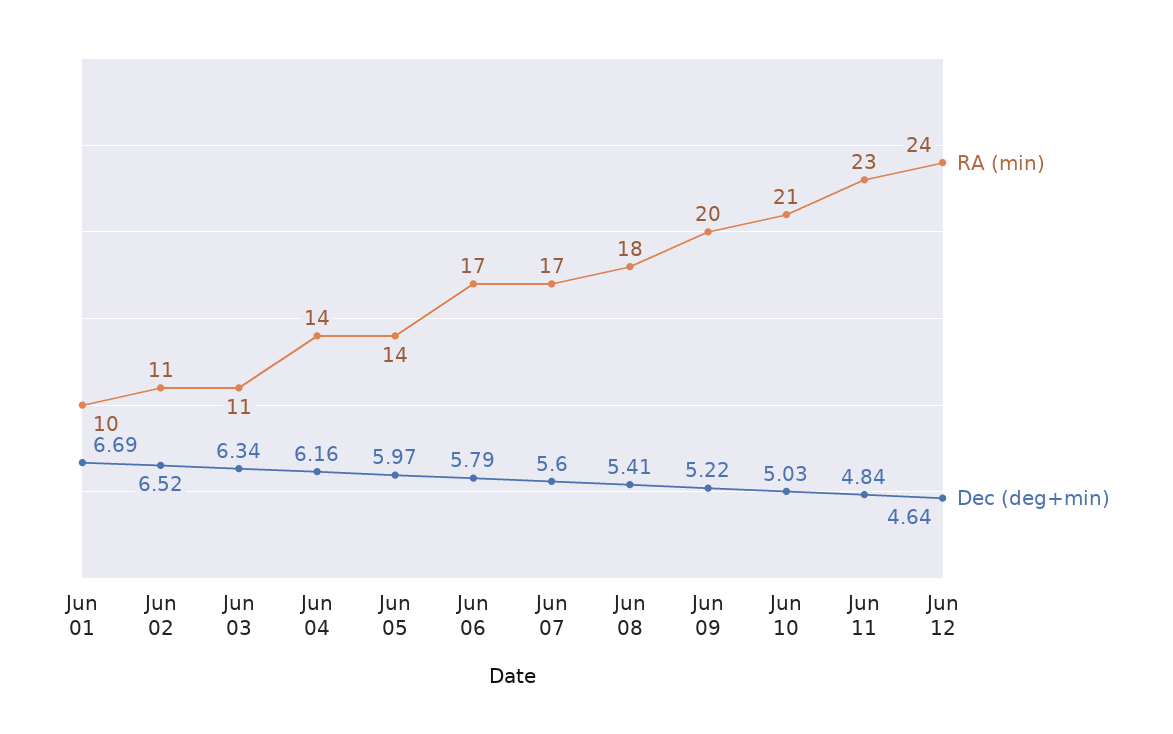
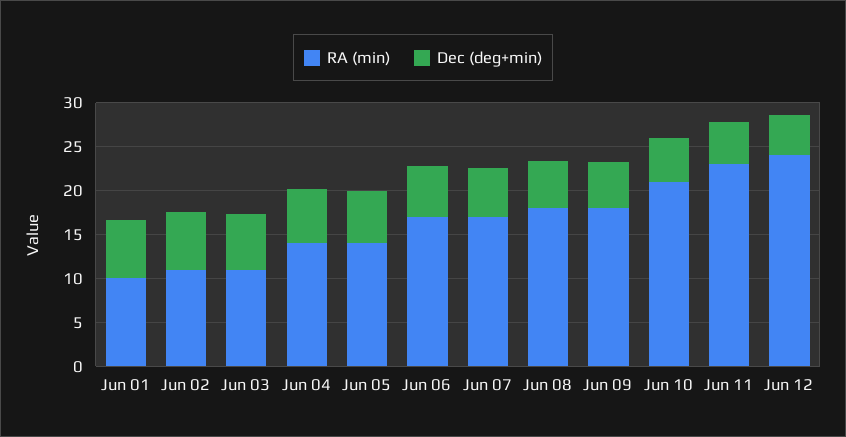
RA (min), Jun 09: 20 -> 18

